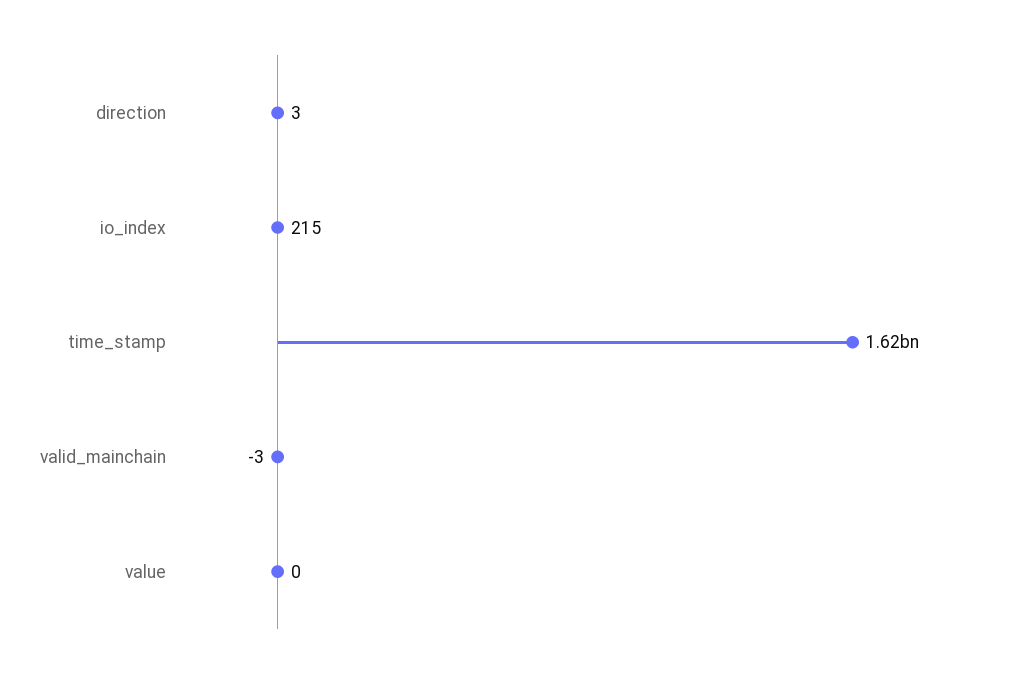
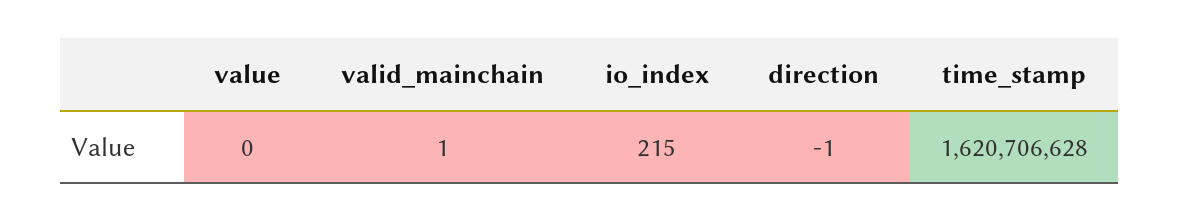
direction: 3 -> -1
valid_mainchain: -3 -> 1

